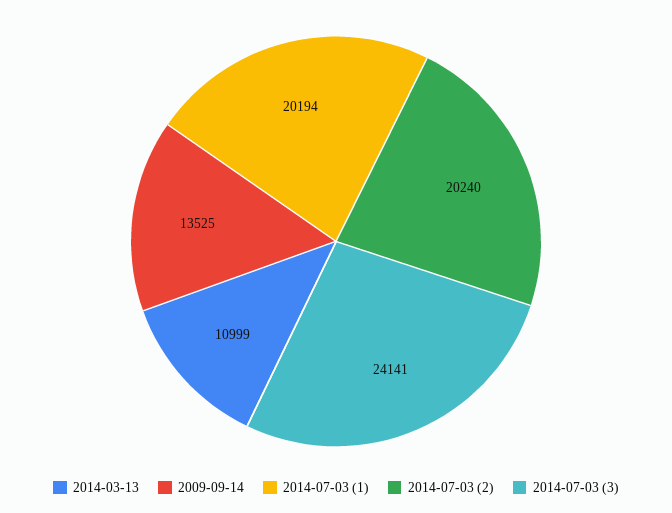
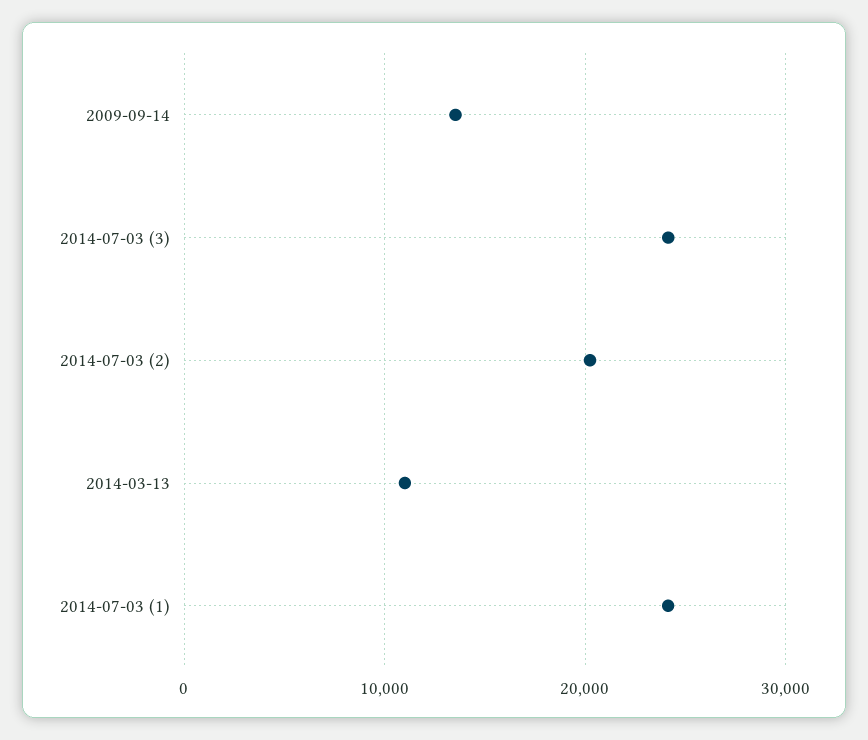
2014-07-03 (1): 20194 -> 24000

